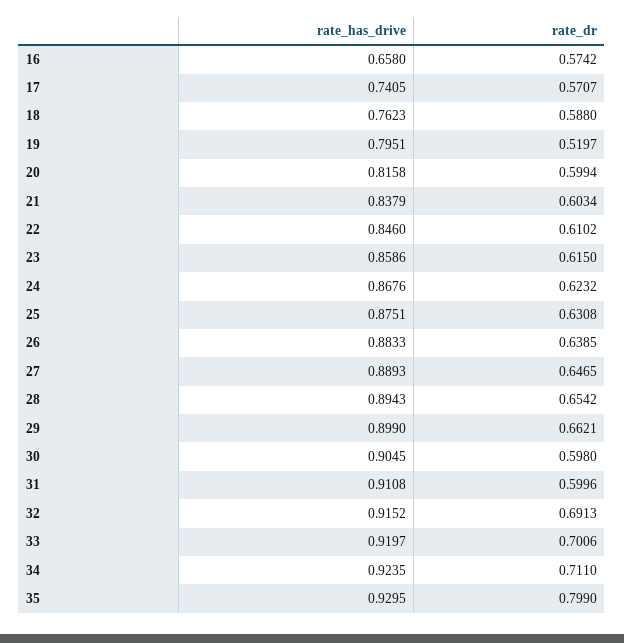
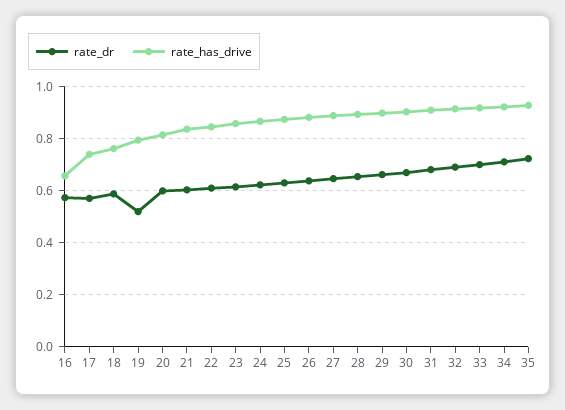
rate_dr, 30: 0.598 -> 0.675
rate_dr, 31: 0.5996 -> 0.675
rate_dr, 35: 0.799 -> 0.725

